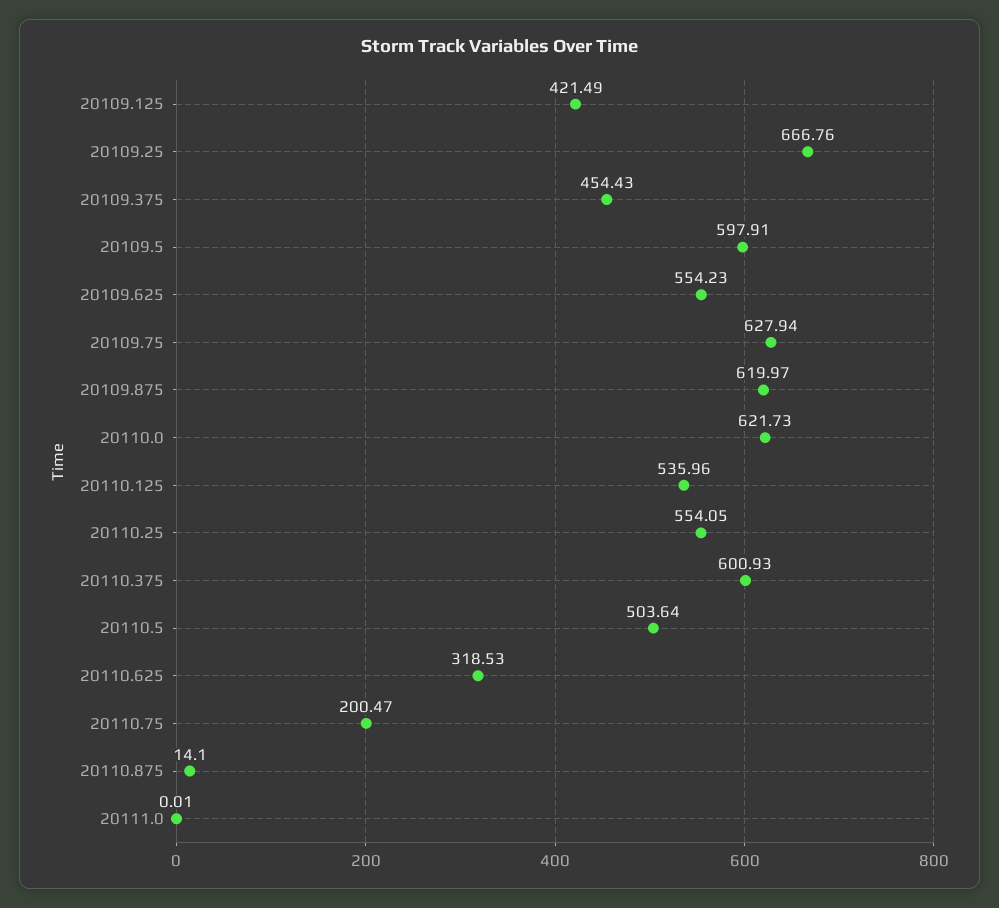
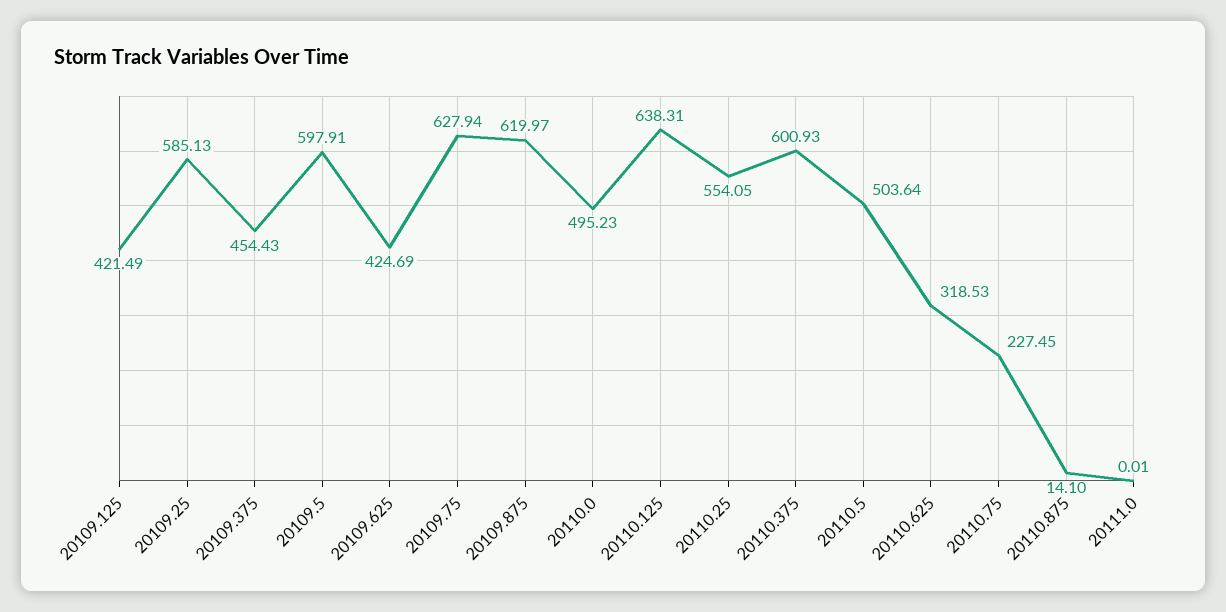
20109.25: 666.76 -> 585.13
20109.625: 554.23 -> 424.69
20110.0: 621.73 -> 495.23
20110.125: 535.96 -> 638.31
20110.75: 200.47 -> 227.45

